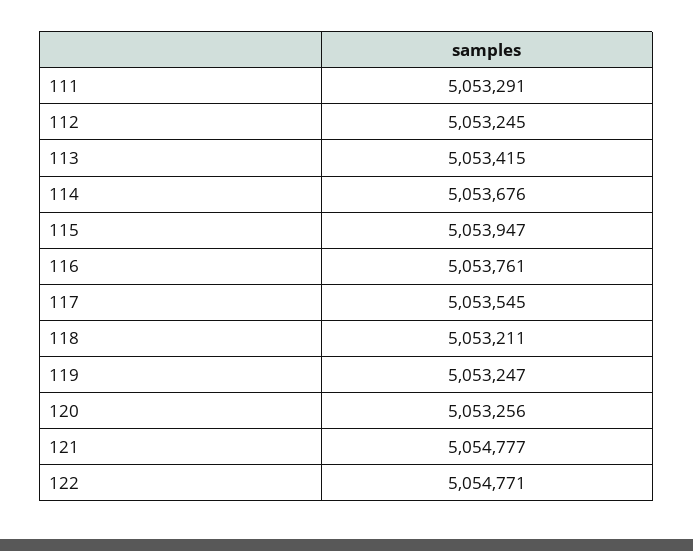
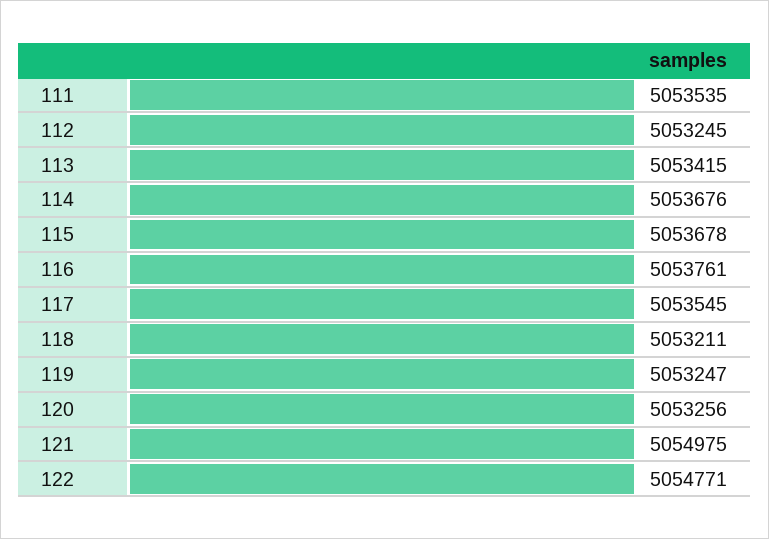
111: 5053291 -> 5053535
115: 5053947 -> 5053678
121: 5054777 -> 5054975

